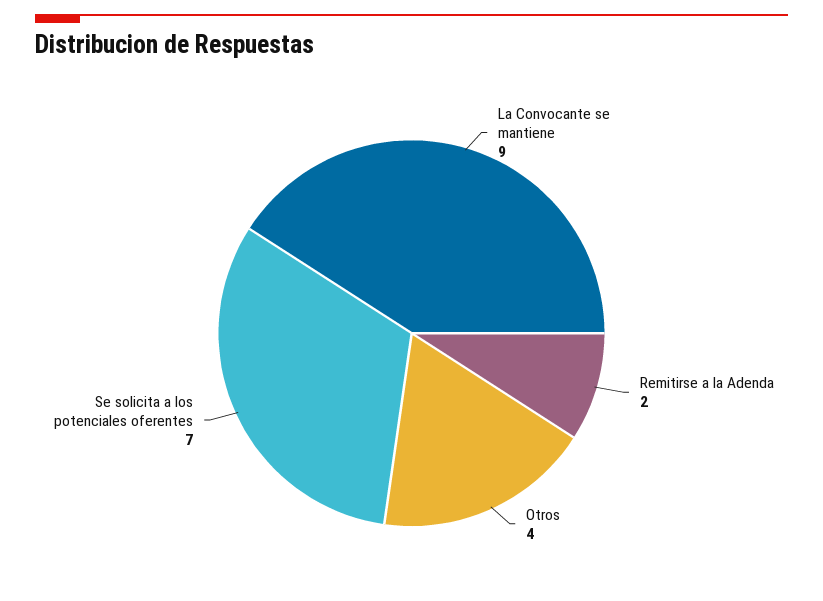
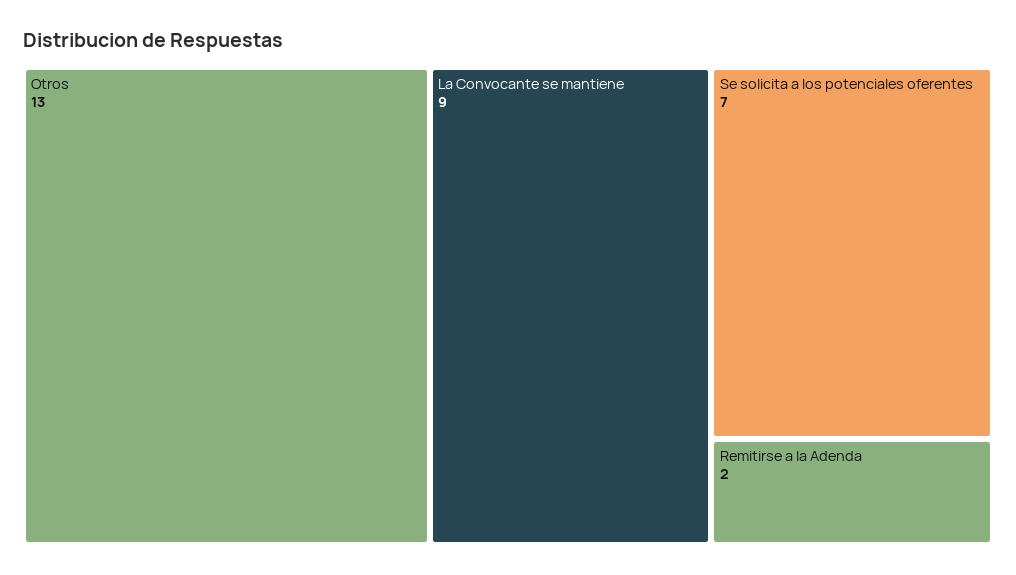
Otros: 4 -> 13

